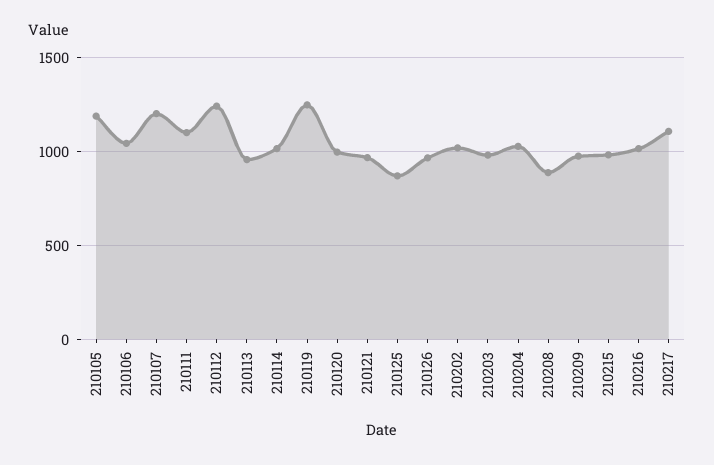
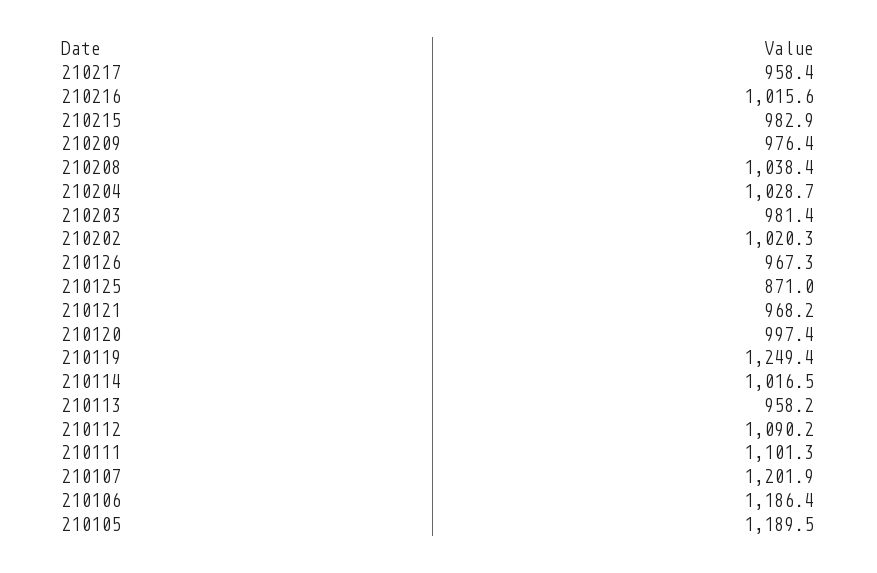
210106: 1050 -> 1186.4
210112: 1250 -> 1090.2
210208: 900 -> 1038.4
210217: 1100 -> 958.4

